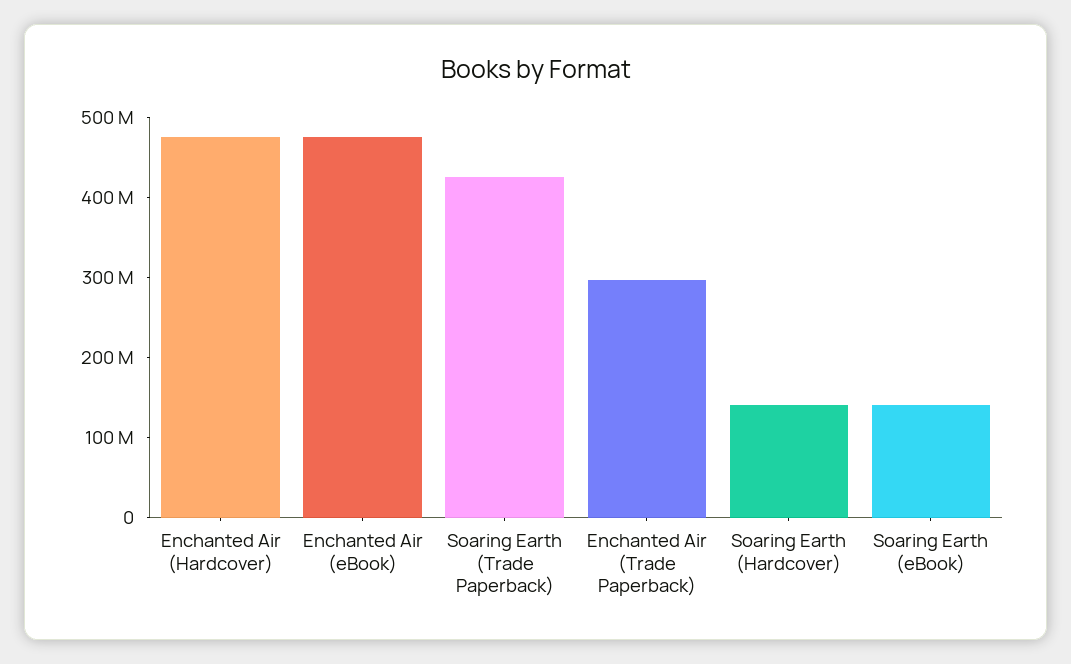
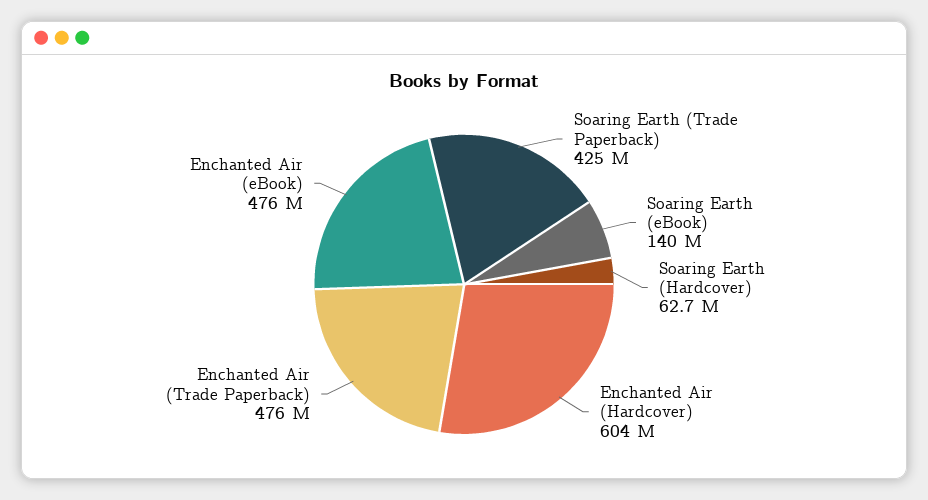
Enchanted Air (Hardcover): 480000000 -> 604000000
Enchanted Air (Trade Paperback): 300000000 -> 476000000
Soaring Earth (Hardcover): 140000000 -> 62700000

